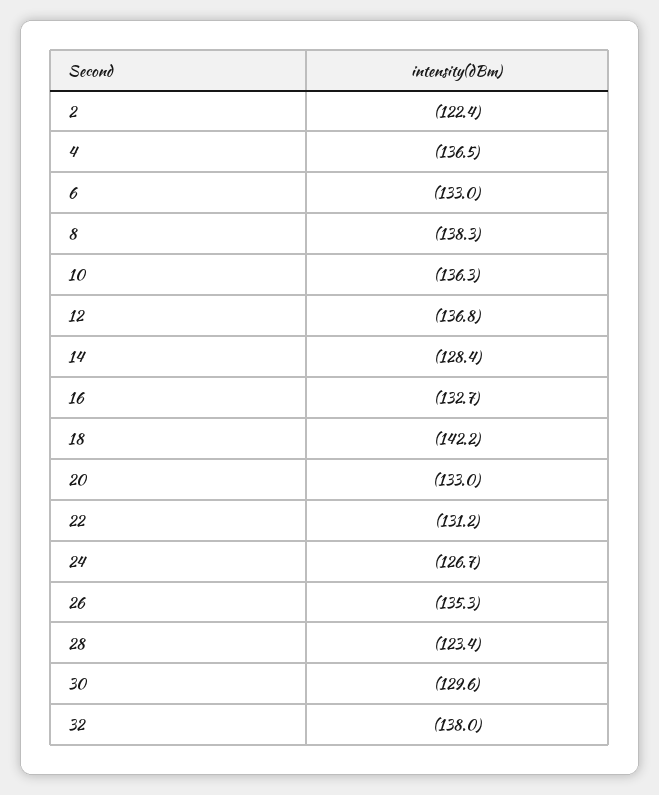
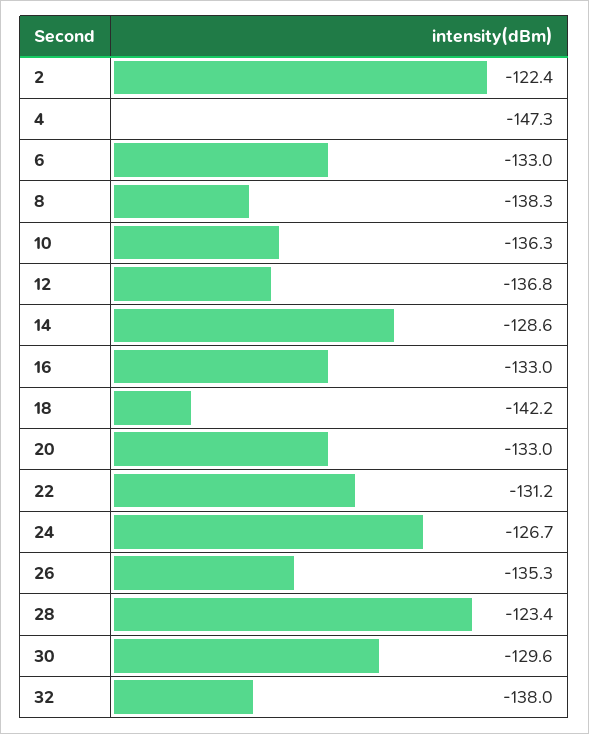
4: -136.5 -> -147.3
14: -128.4 -> -128.6
16: -132.7 -> -133

